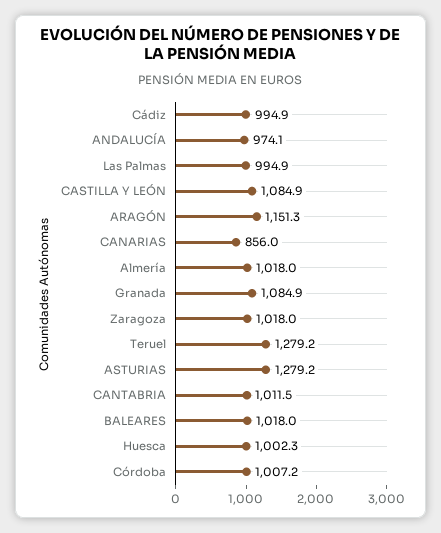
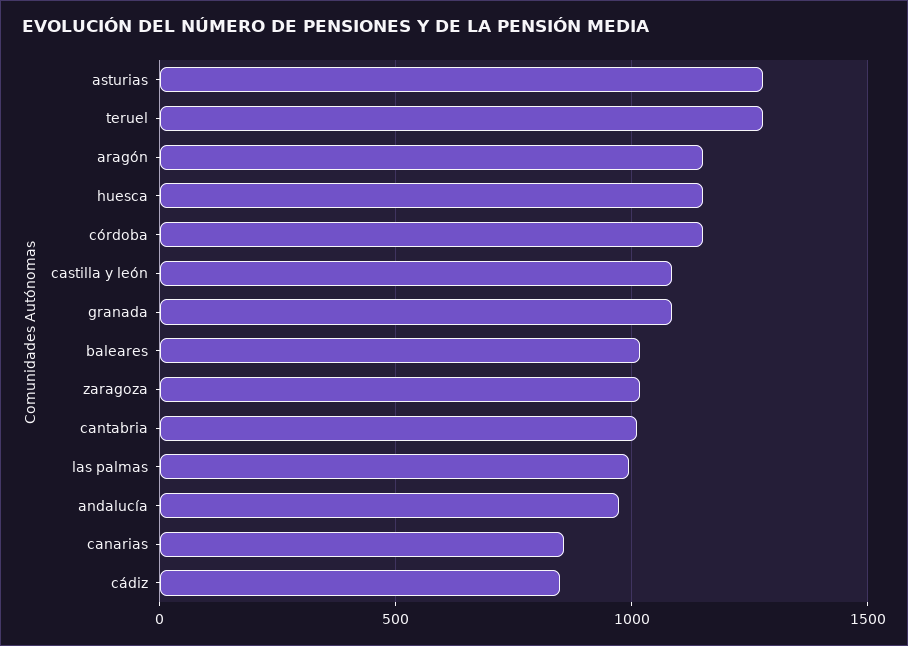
Cádiz: 994.9 -> 850
Almería: 1018 -> none
Huesca: 1002.3 -> 1150
Córdoba: 1007.2 -> 1150

